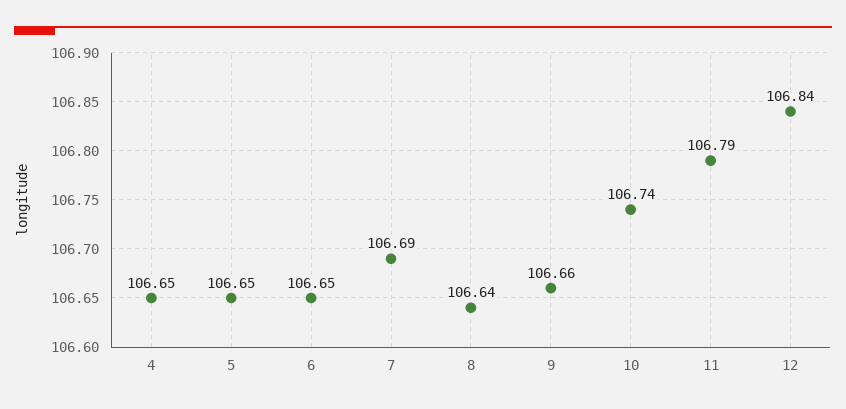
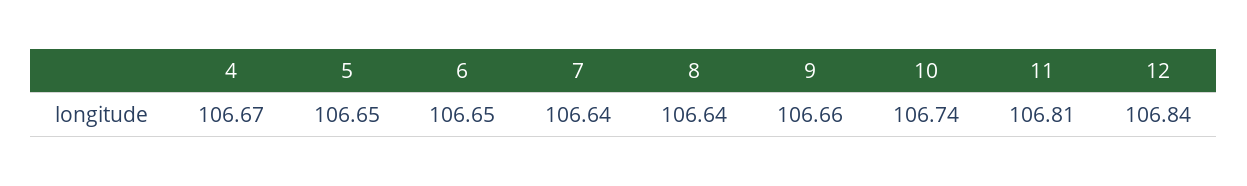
4: 106.65 -> 106.67
7: 106.69 -> 106.64
11: 106.79 -> 106.81

